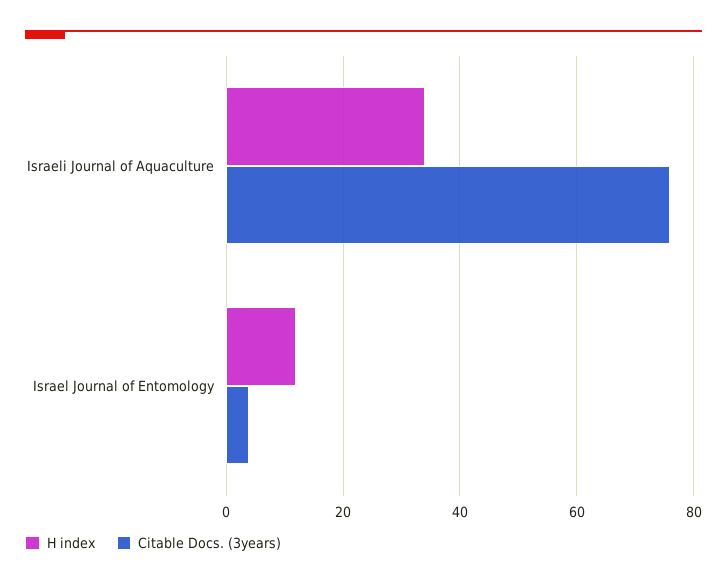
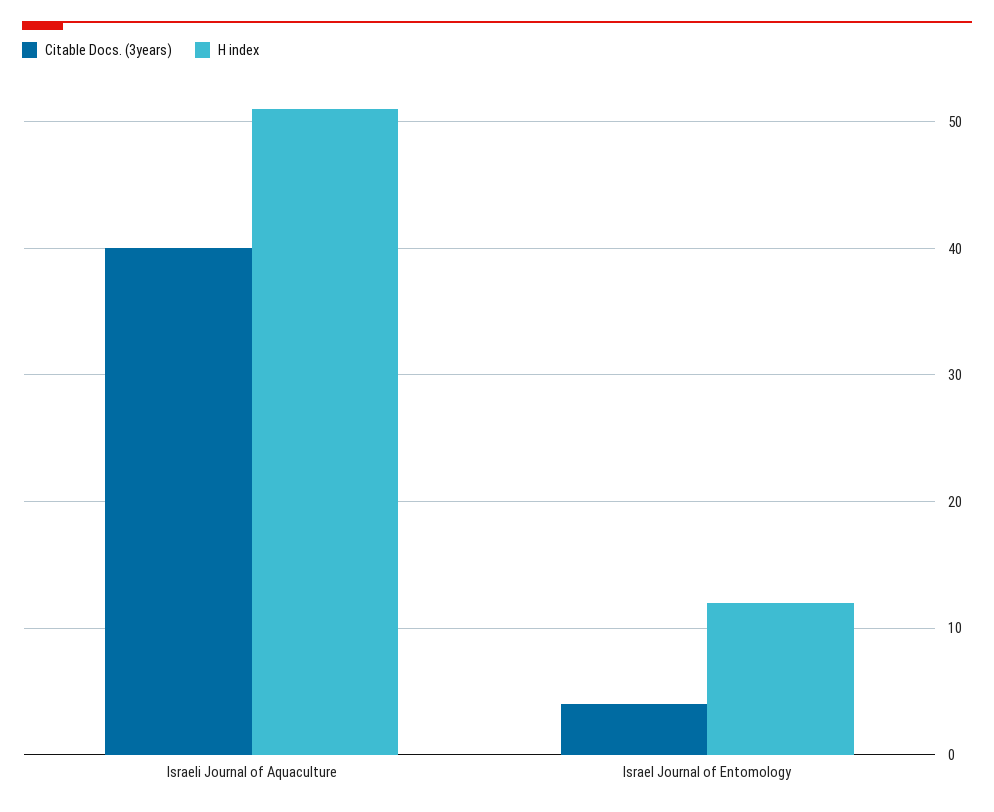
H index, Israeli Journal of Aquaculture: 35 -> 51
Citable Docs. (3years), Israeli Journal of Aquaculture: 75 -> 40

